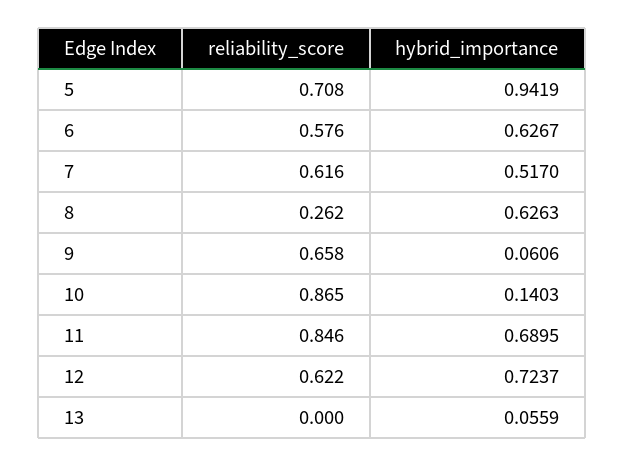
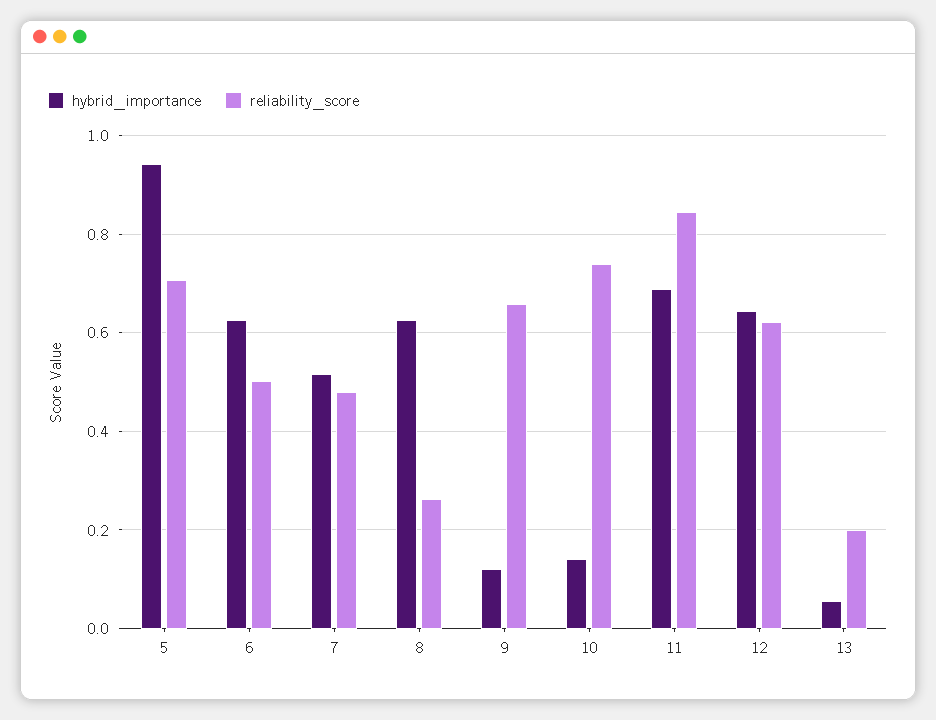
reliability_score, 6: 0.576 -> 0.5
reliability_score, 7: 0.616 -> 0.48
hybrid_importance, 9: 0.0606 -> 0.12
reliability_score, 10: 0.865 -> 0.74
hybrid_importance, 12: 0.7237 -> 0.64
reliability_score, 13: 0 -> 0.2

